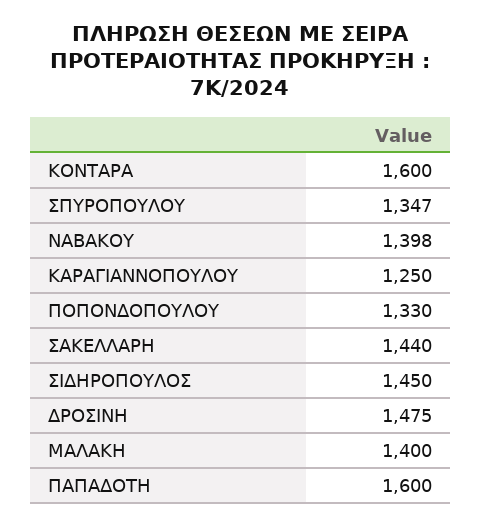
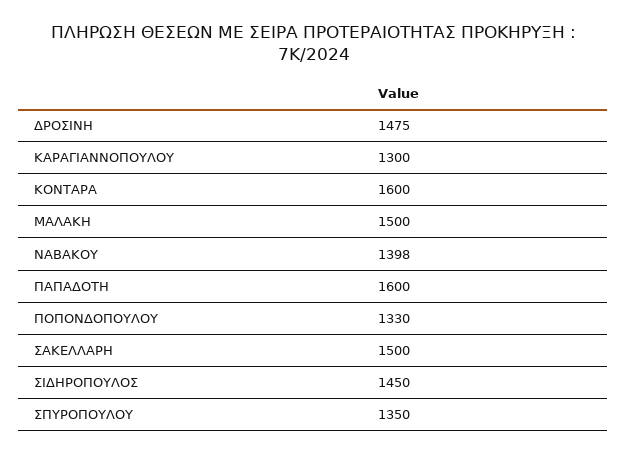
ΣΠΥΡΟΠΟΥΛΟΥ: 1347 -> 1350
ΚΑΡΑΓΙΑΝΝΟΠΟΥΛΟΥ: 1250 -> 1300
ΣΑΚΕΛΛΑΡΗ: 1440 -> 1500
ΜΑΛΑΚΗ: 1400 -> 1500

